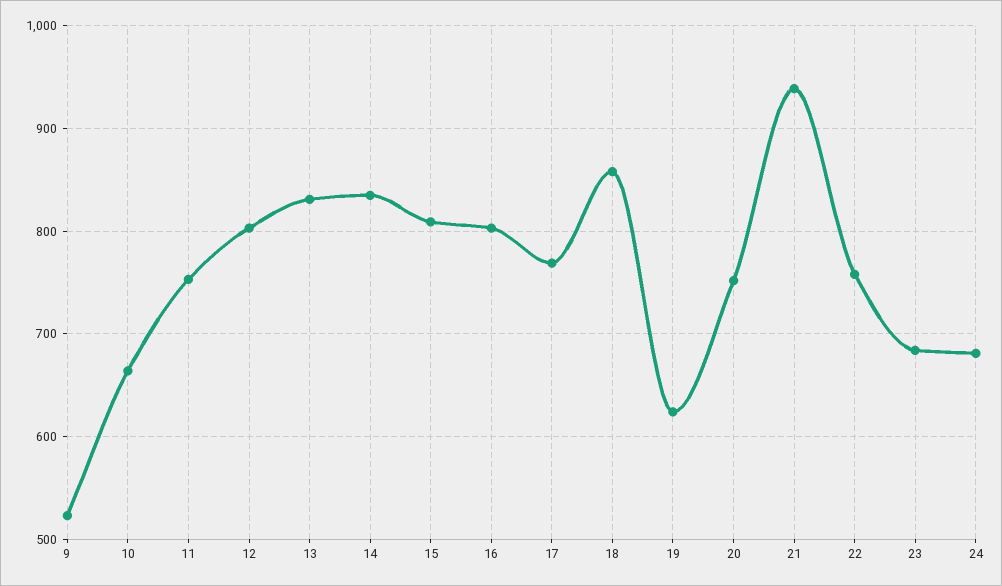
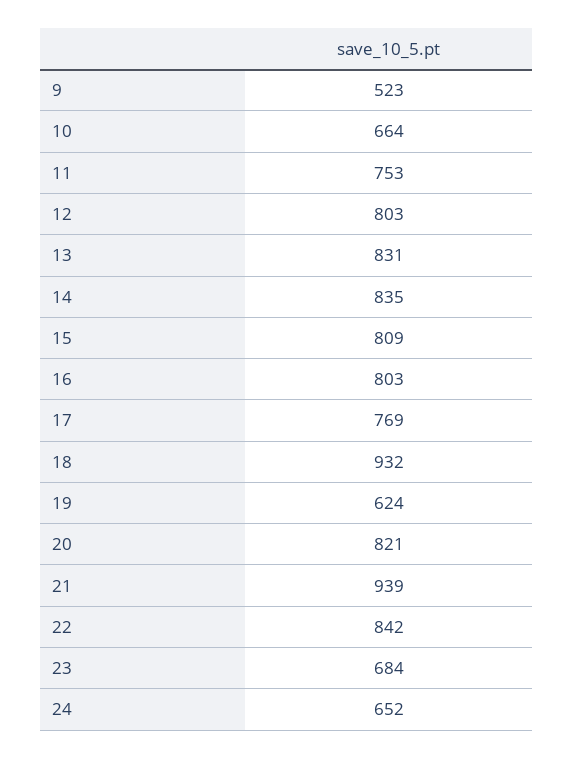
18: 860 -> 932
20: 750 -> 821
22: 760 -> 842
24: 680 -> 652

